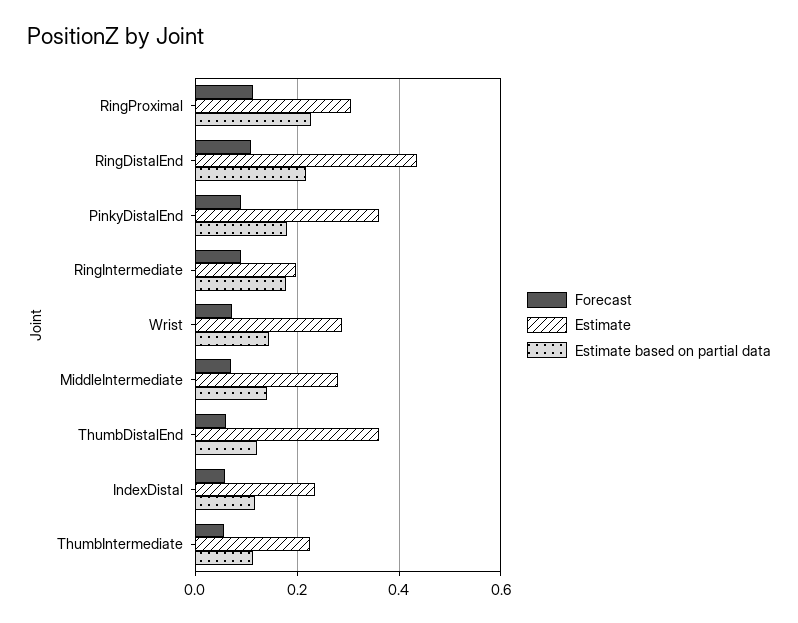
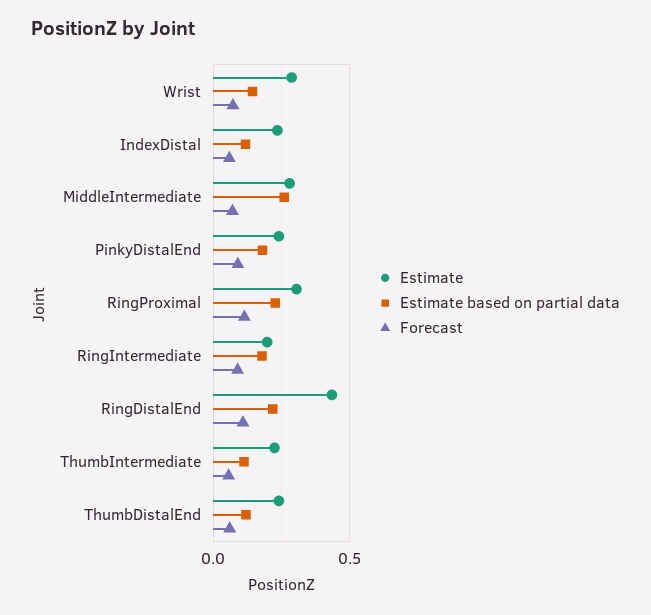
Estimate, PinkyDistalEnd: 0.36 -> 0.25
Estimate based on partial data, MiddleIntermediate: 0.14 -> 0.25
Estimate, ThumbDistalEnd: 0.36 -> 0.25

